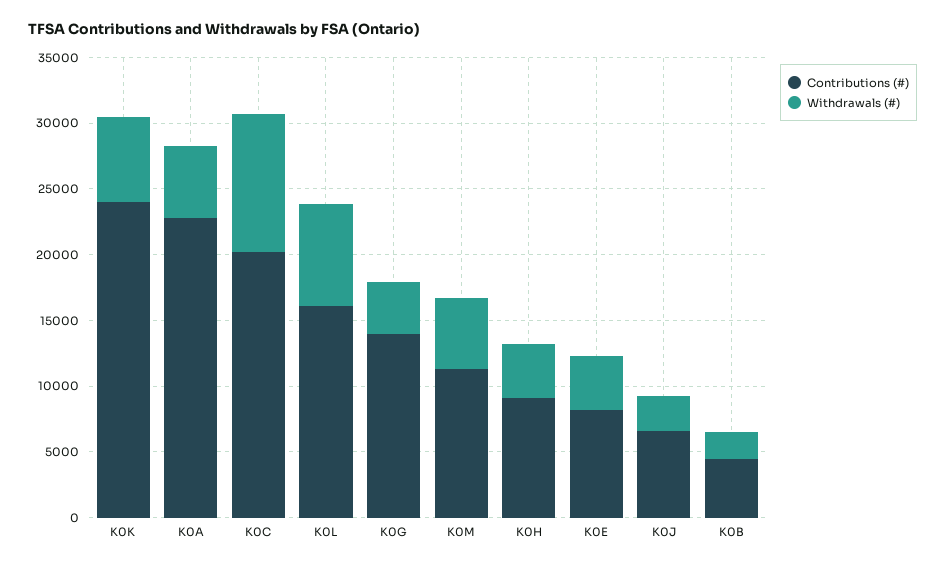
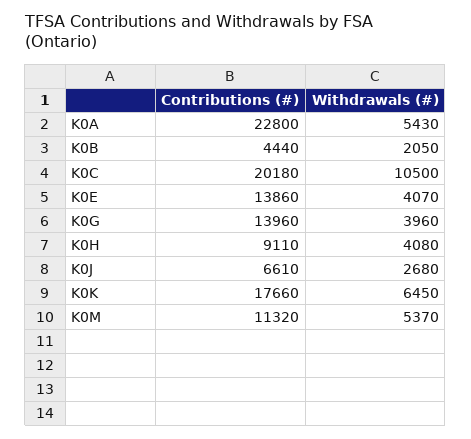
Contributions (#), K0K: 24000 -> 17660
Contributions (#), K0L: 16000 -> none
Withdrawals (#), K0L: 8000 -> none
Contributions (#), K0E: 8000 -> 13860

